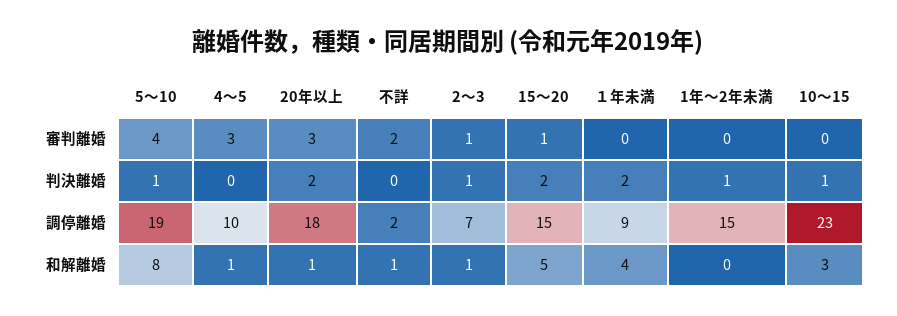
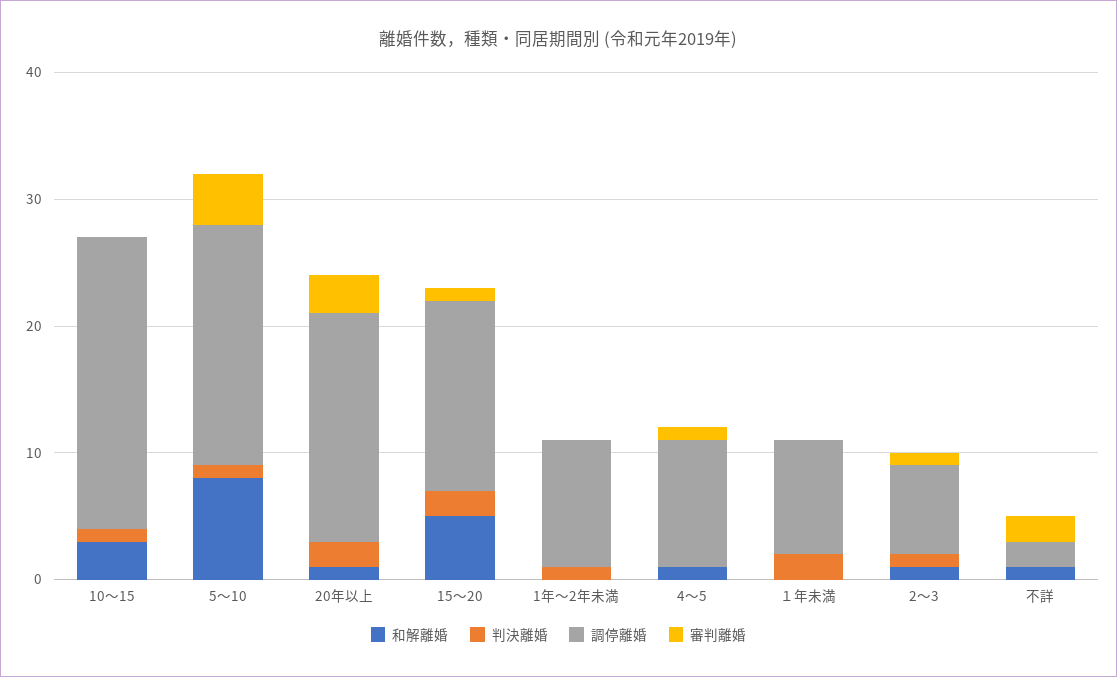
審判離婚, 4～5: 3 -> 1
調停離婚, 1年～2年未満: 15 -> 10
和解離婚, １年未満: 4 -> 0

